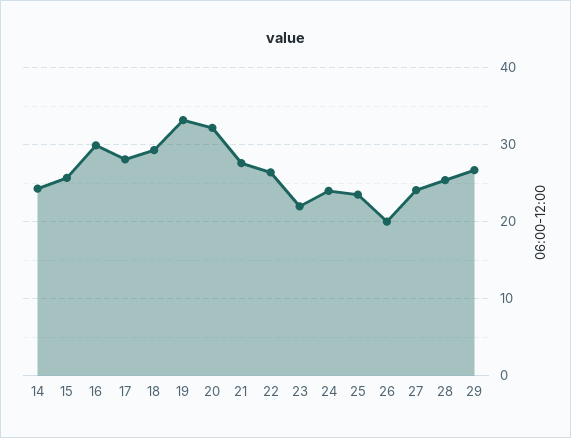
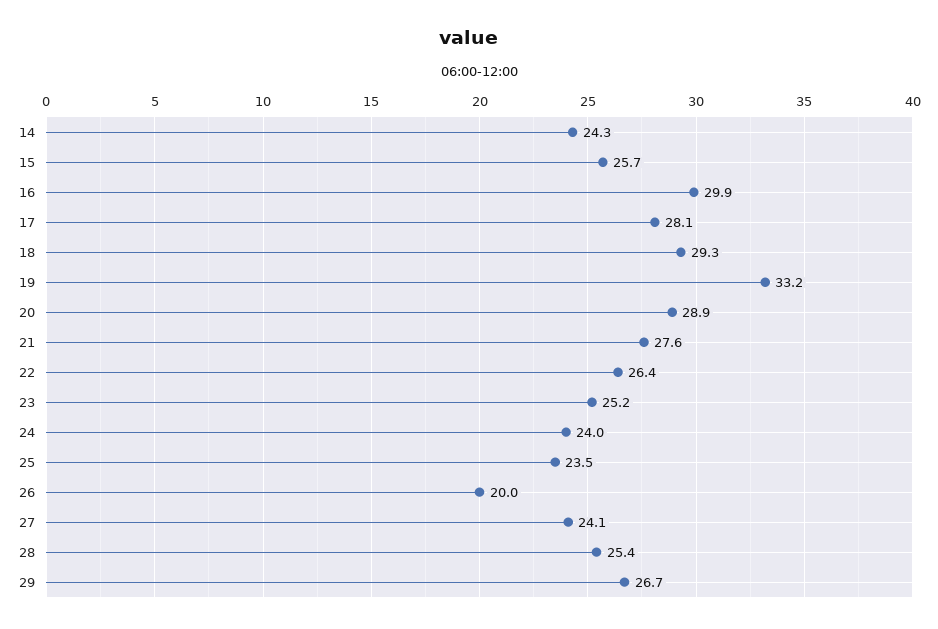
20: 32 -> 28.9
23: 22 -> 25.2

